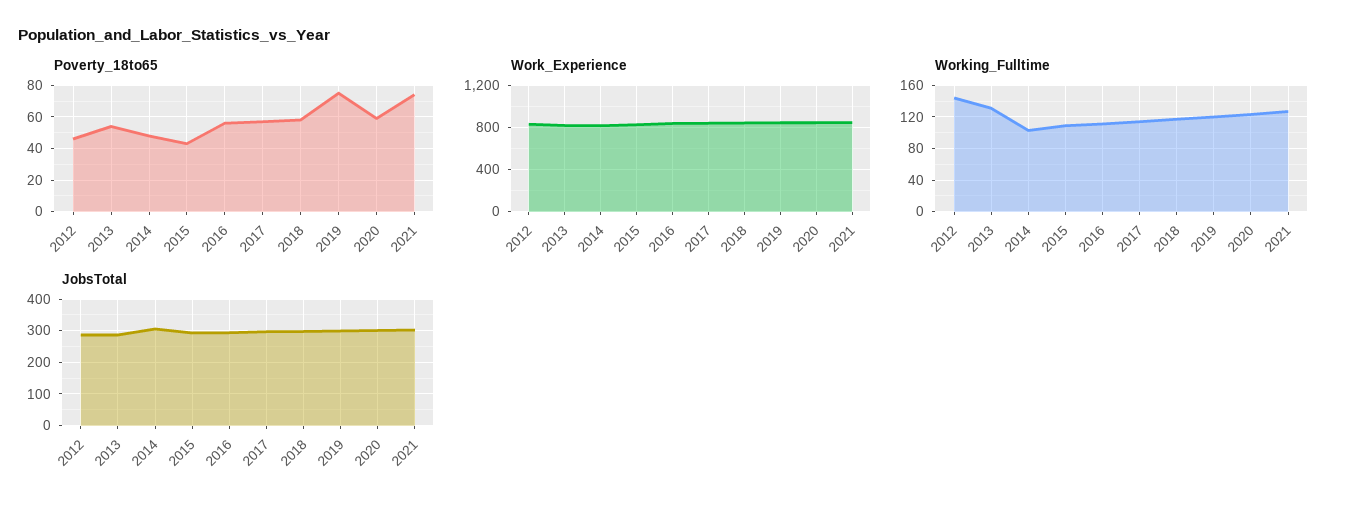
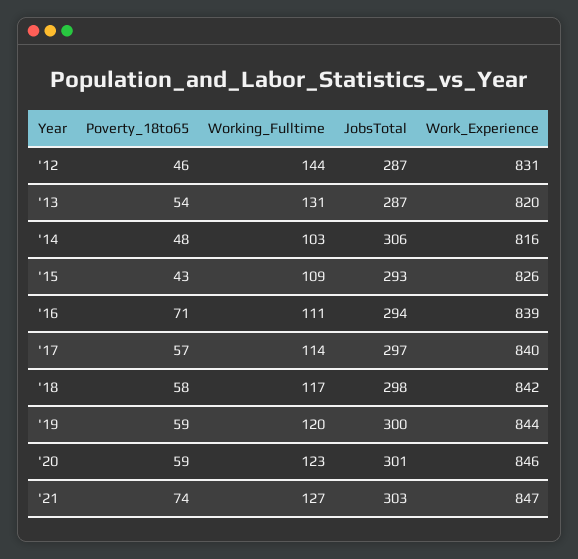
Poverty_18to65, 2016: 55 -> 71
Poverty_18to65, 2019: 75 -> 59

